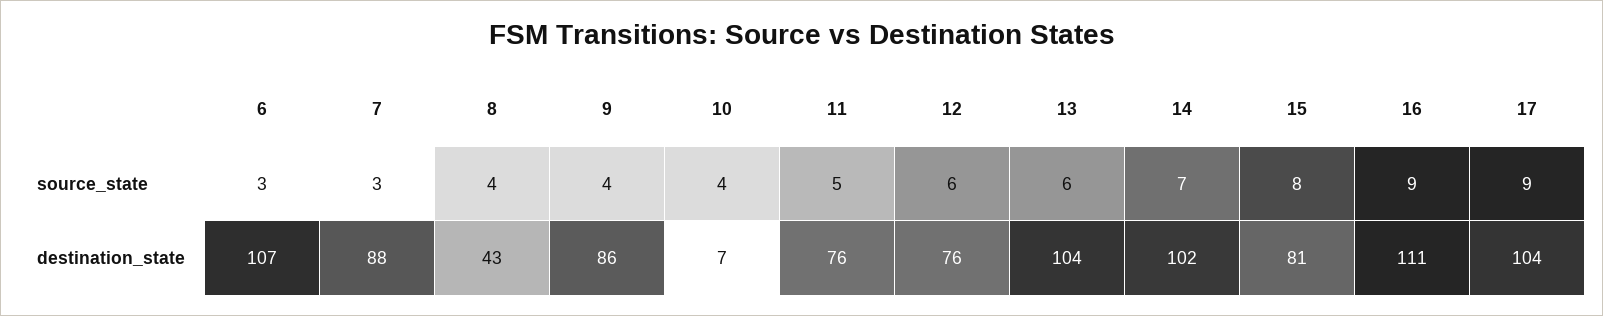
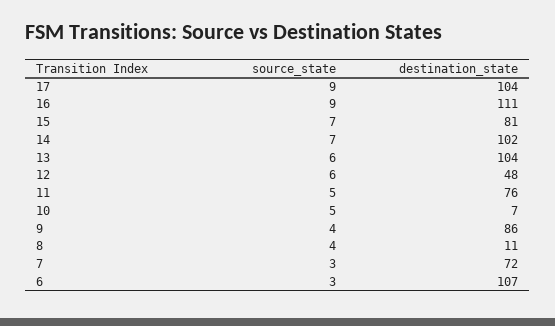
10, source_state: 4 -> 5
15, source_state: 8 -> 7
7, destination_state: 88 -> 72
8, destination_state: 43 -> 11
12, destination_state: 76 -> 48

